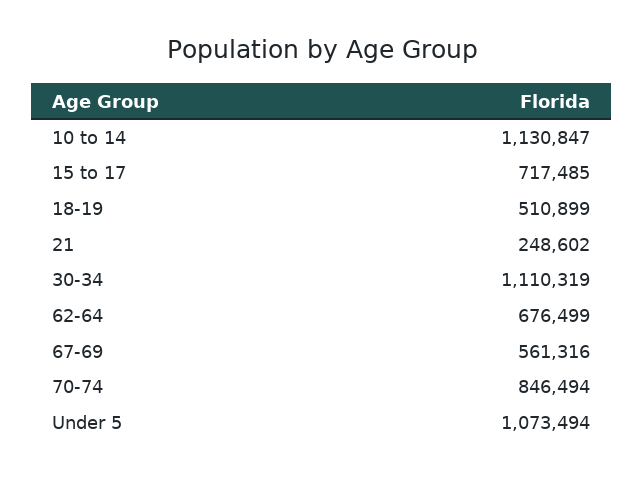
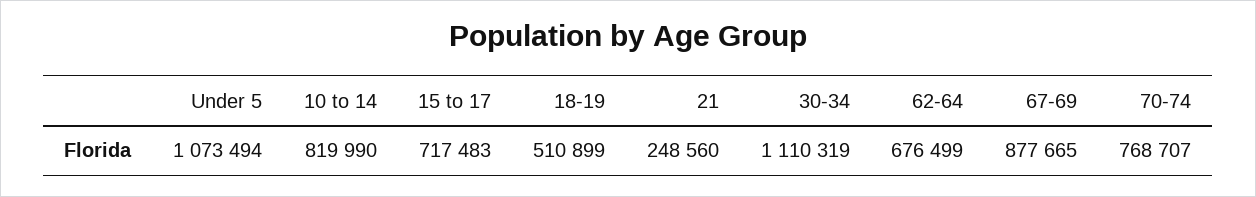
10 to 14: 1130847 -> 819990
15 to 17: 717485 -> 717483
21: 248602 -> 248560
67-69: 561316 -> 877665
70-74: 846494 -> 768707

